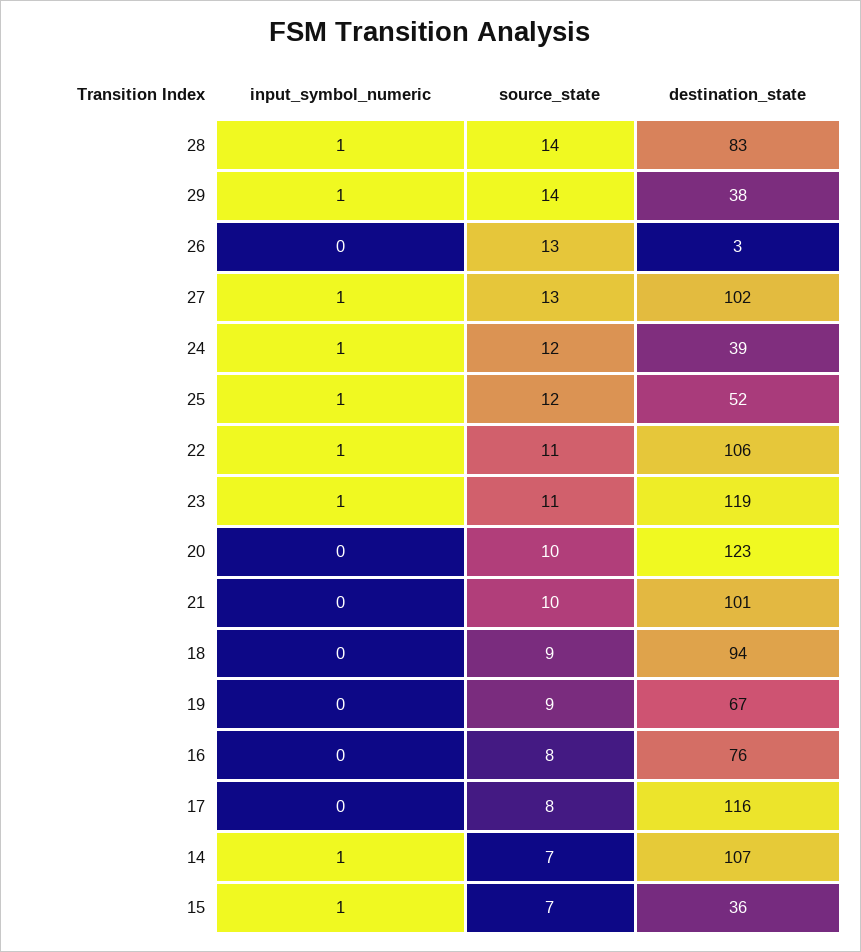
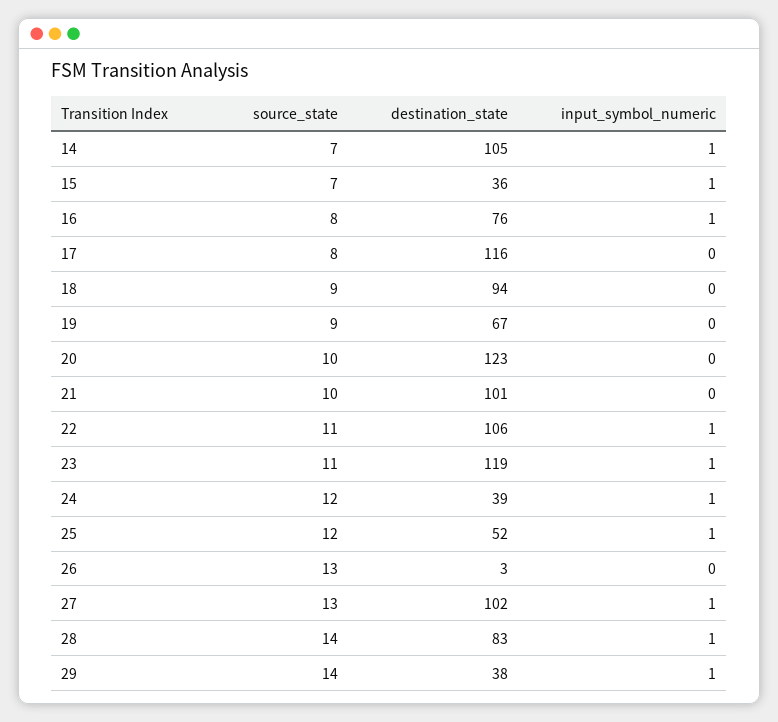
input_symbol_numeric, 16: 0 -> 1
destination_state, 14: 107 -> 105

